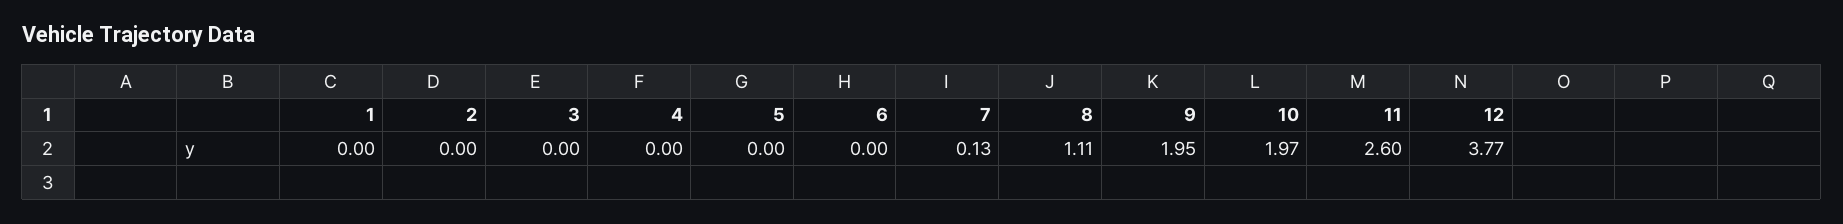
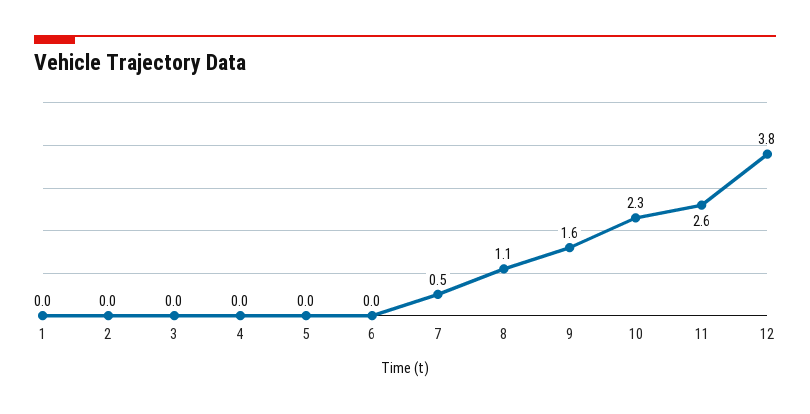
7: 0.13 -> 0.5
9: 1.95 -> 1.6
10: 1.97 -> 2.3

